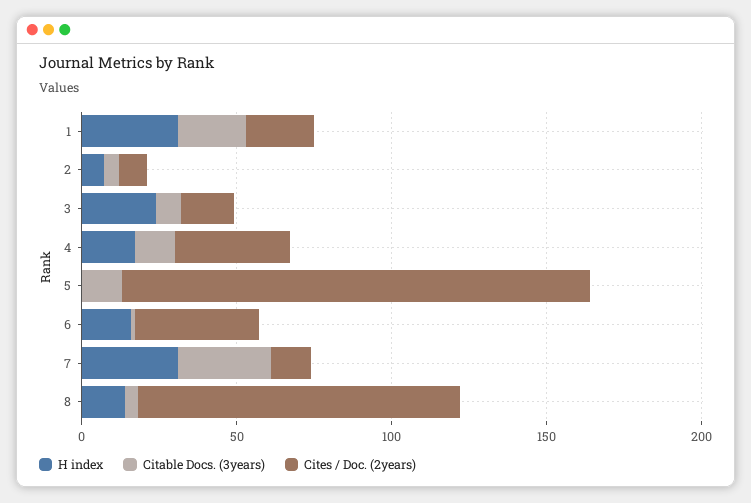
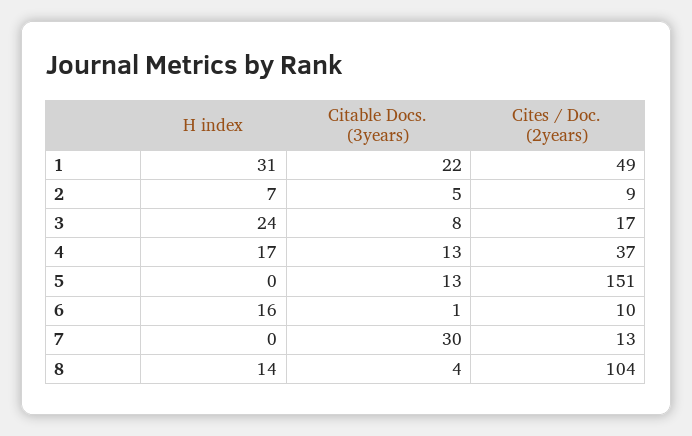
Cites / Doc. (2years), 1: 20 -> 49
Cites / Doc. (2years), 6: 40 -> 10
H index, 7: 30 -> 0

